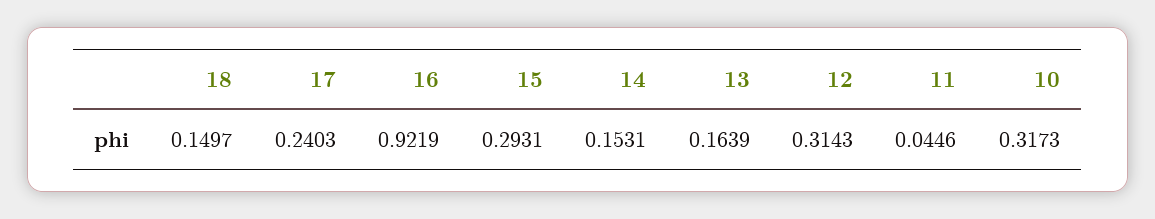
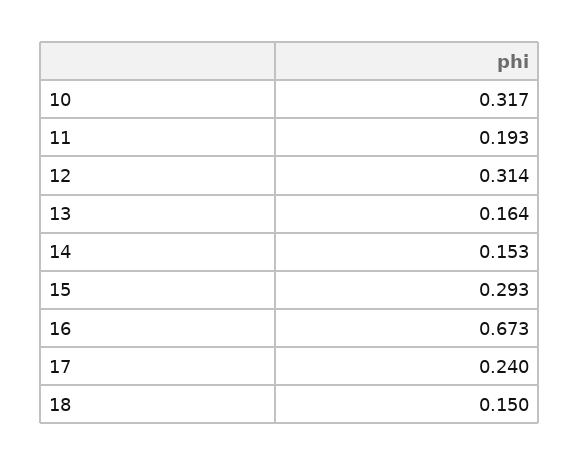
16: 0.9219 -> 0.673
11: 0.0446 -> 0.193

